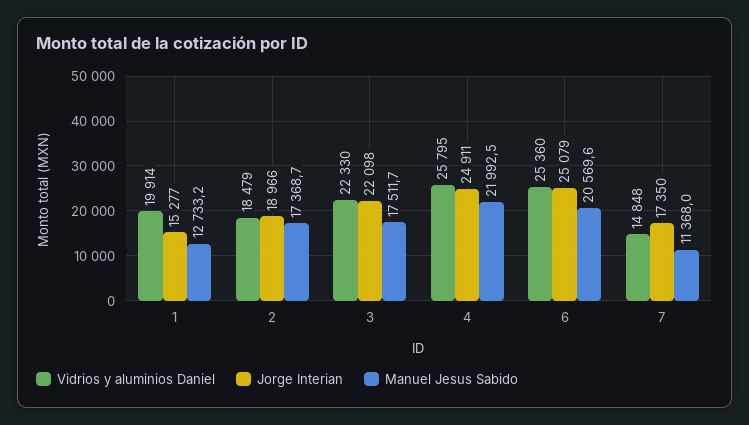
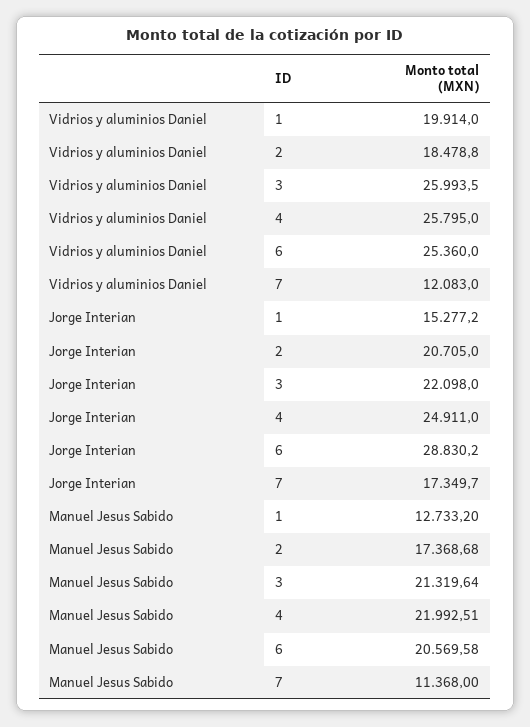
Jorge Interian, 2: 18966 -> 20705
Vidrios y aluminios Daniel, 3: 22330 -> 25993.5
Manuel Jesus Sabido, 3: 17511.7 -> 21319.64
Jorge Interian, 6: 25079 -> 28830.2
Vidrios y aluminios Daniel, 7: 14848 -> 12083

